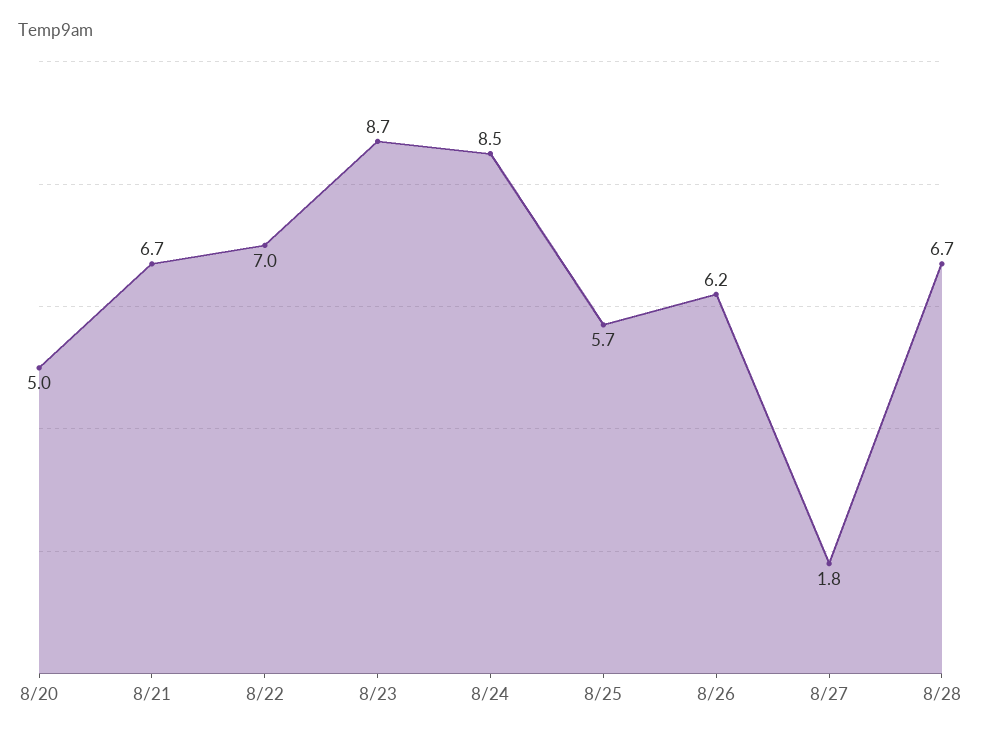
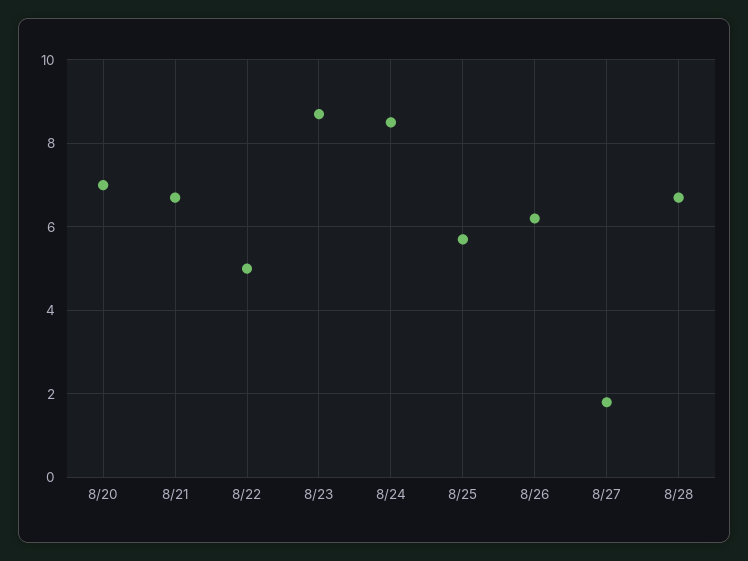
8/20: 5 -> 7
8/22: 7 -> 5

